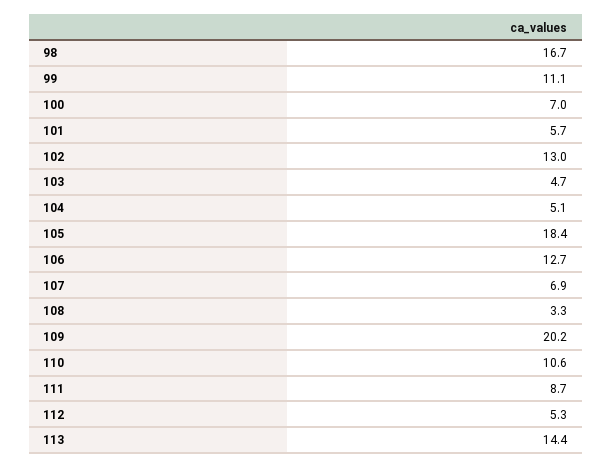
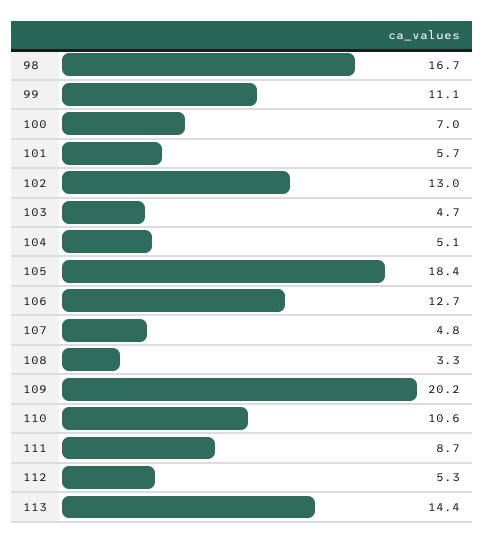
107: 6.9 -> 4.8

